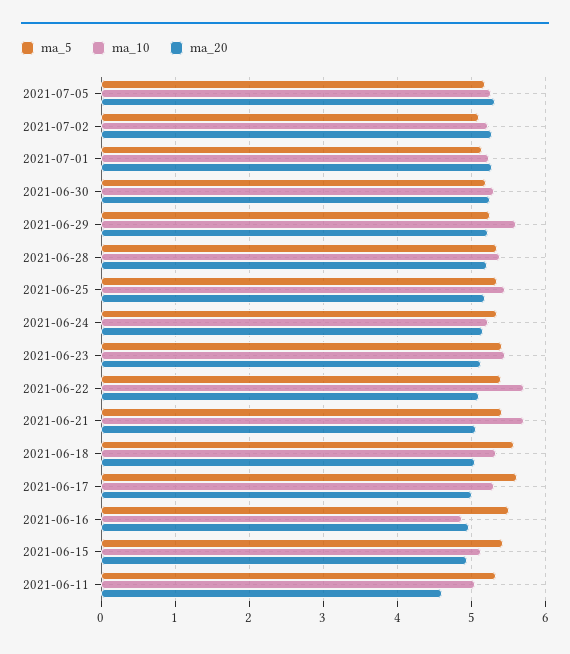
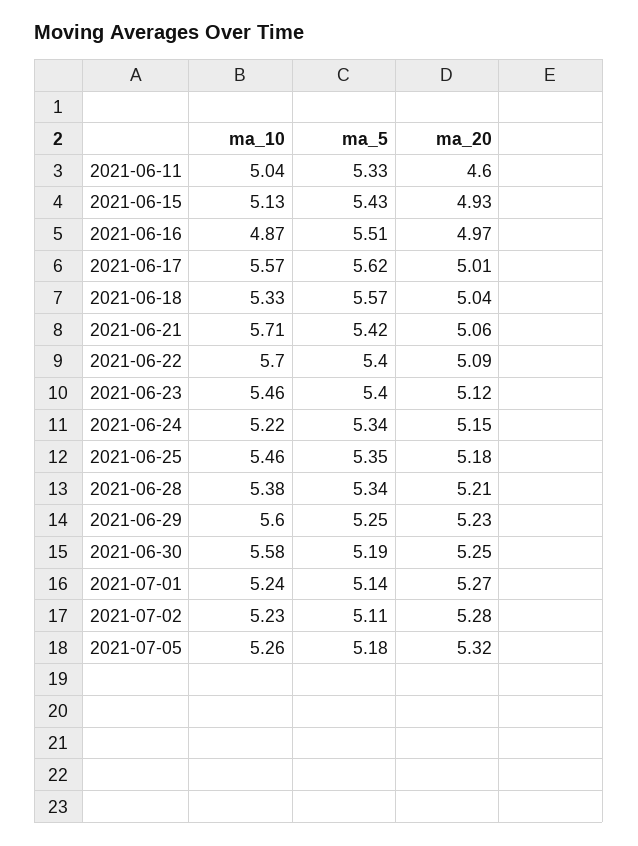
ma_10, 2021-06-30: 5.3 -> 5.58
ma_10, 2021-06-17: 5.3 -> 5.57

